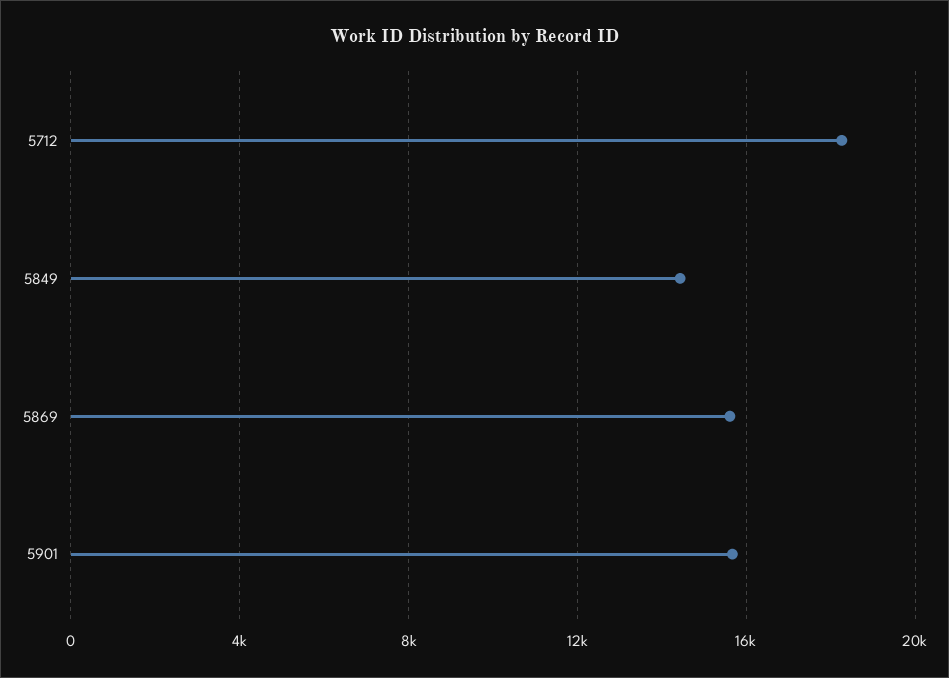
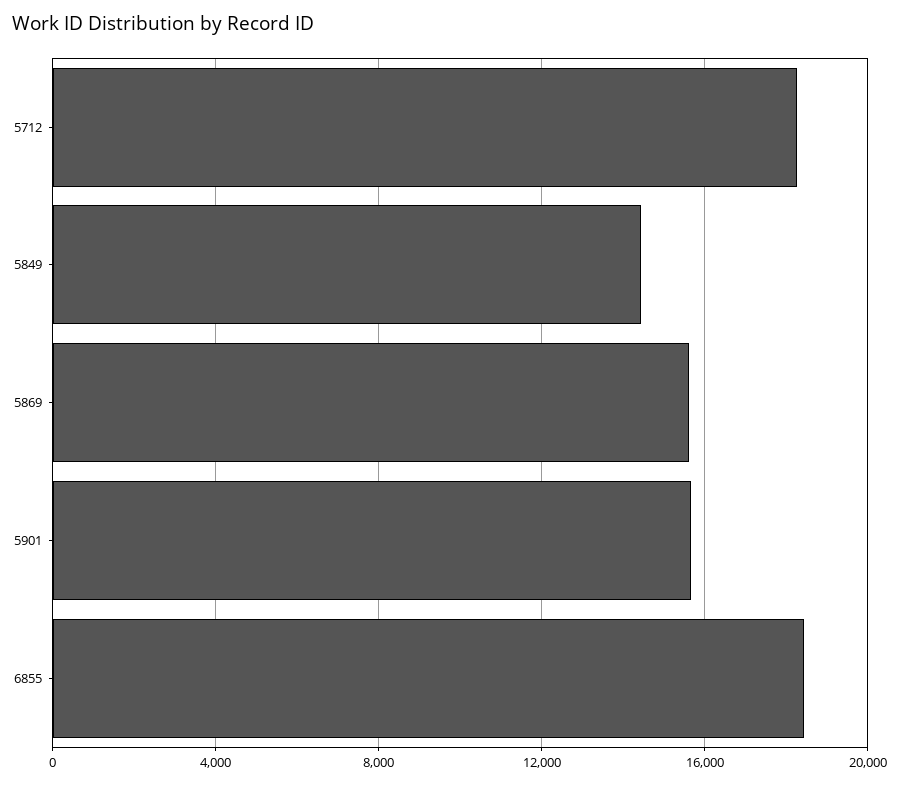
6855: none -> 18500

